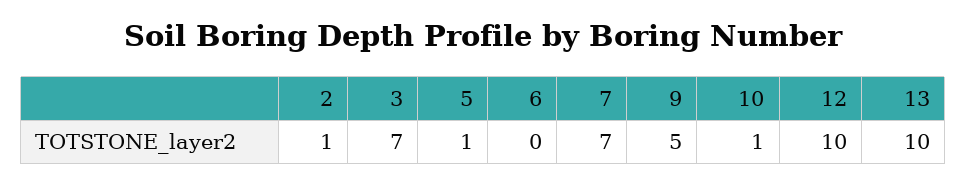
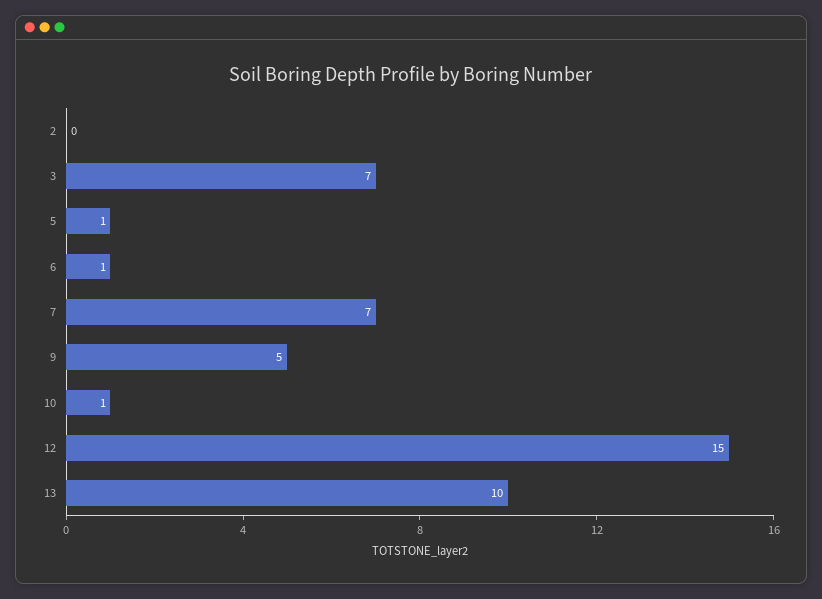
2: 1 -> 0
6: 0 -> 1
12: 10 -> 15

